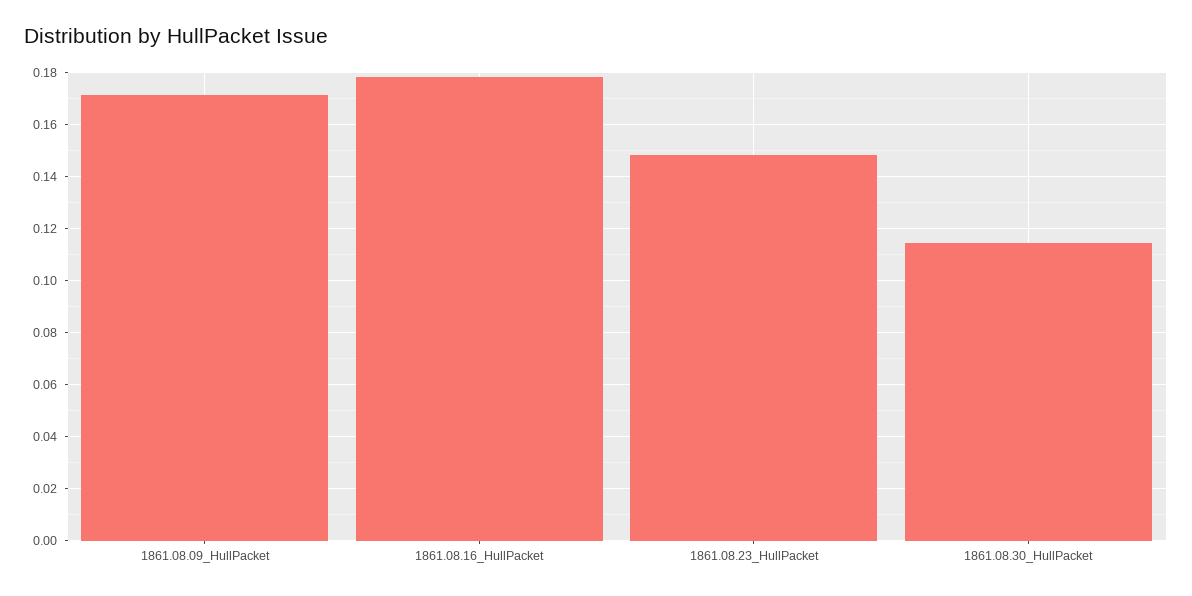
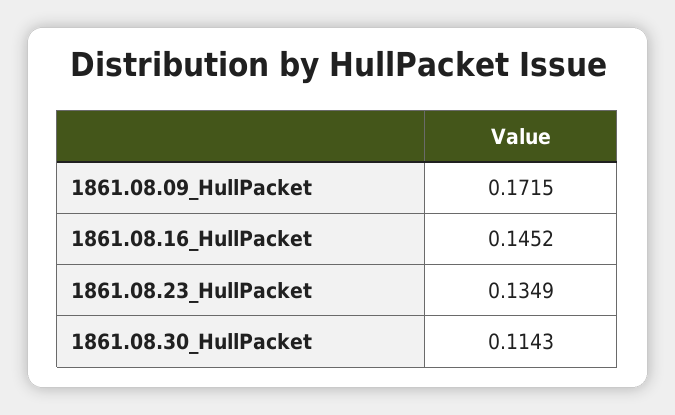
1861.08.16_HullPacket: 0.1775 -> 0.1452
1861.08.23_HullPacket: 0.1475 -> 0.1349

